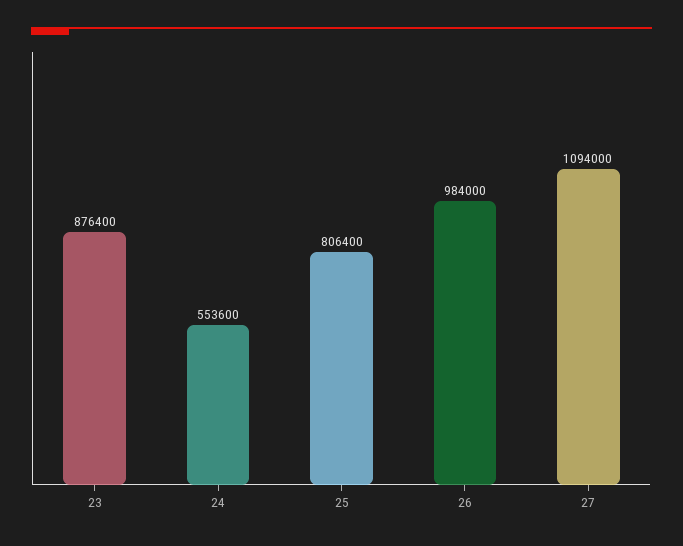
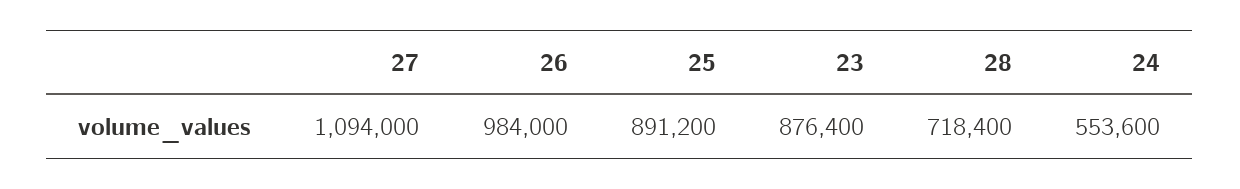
25: 806400 -> 891200
28: none -> 718400

